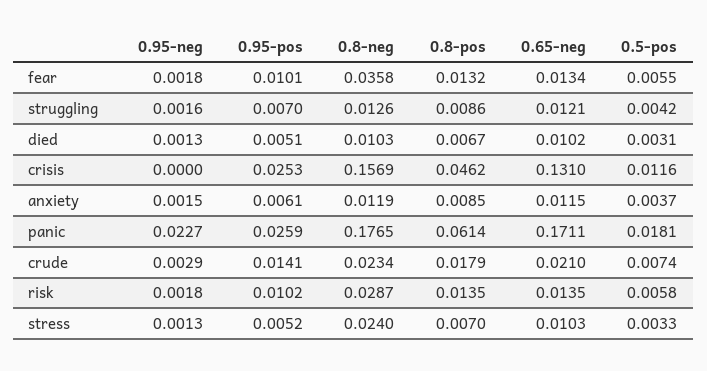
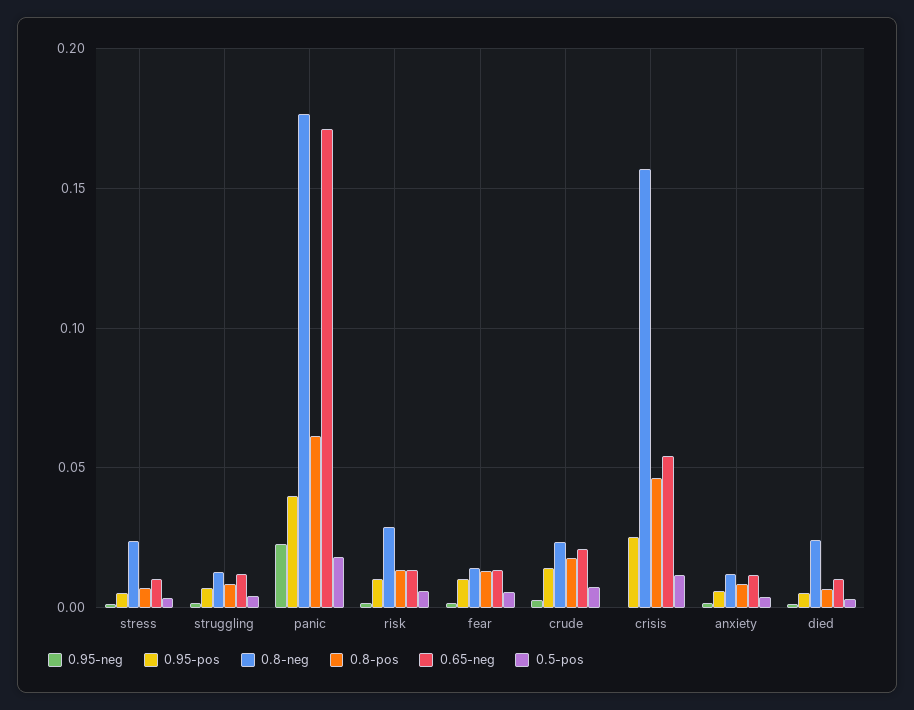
0.8-neg, fear: 0.0358 -> 0.015
0.8-neg, died: 0.0103 -> 0.025
0.65-neg, crisis: 0.131 -> 0.055
0.95-pos, panic: 0.0259 -> 0.04

